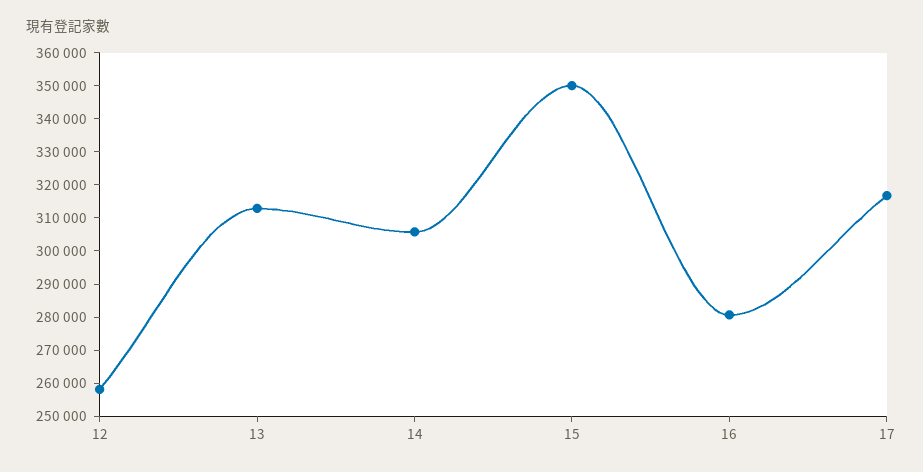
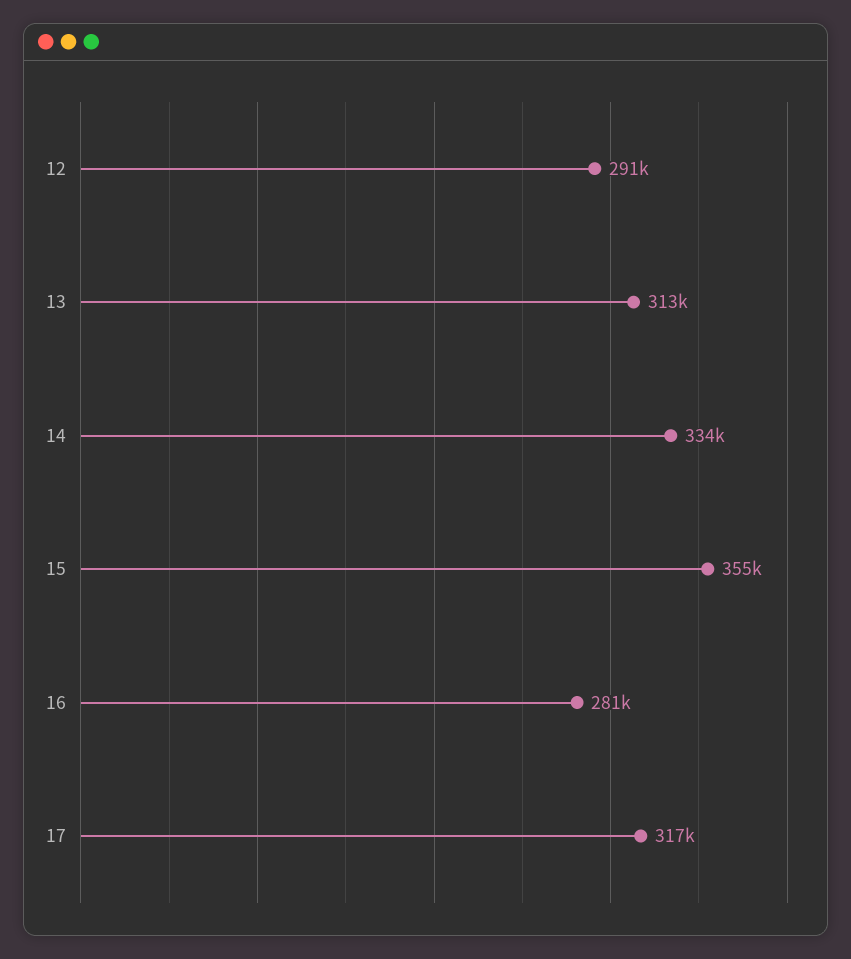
12: 257500 -> 291000
14: 305000 -> 334000
15: 350000 -> 355000

